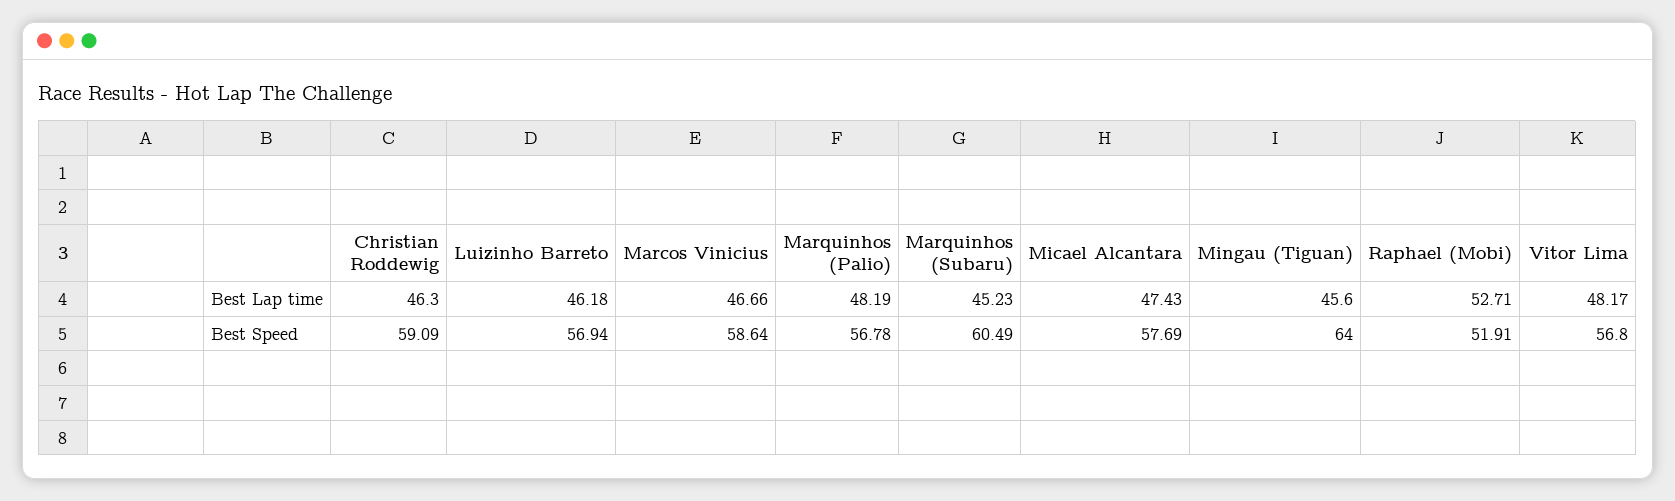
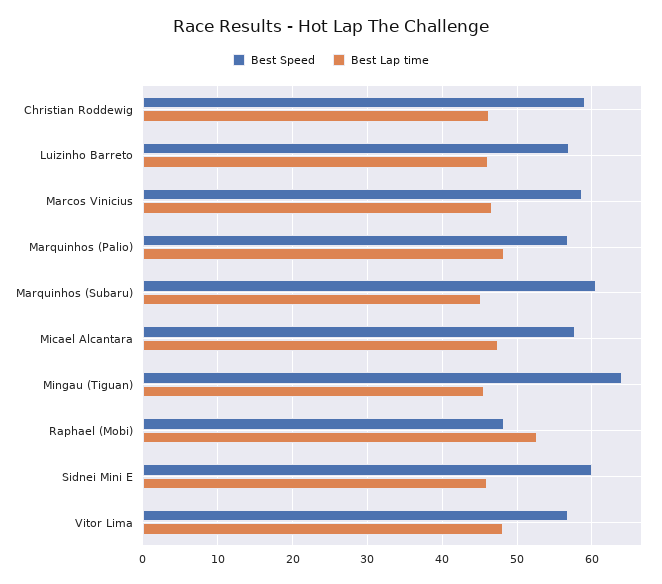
Best Speed, Raphael (Mobi): 51.91 -> 48
Best Speed, Sidnei Mini E: none -> 60
Best Lap time, Sidnei Mini E: none -> 46

